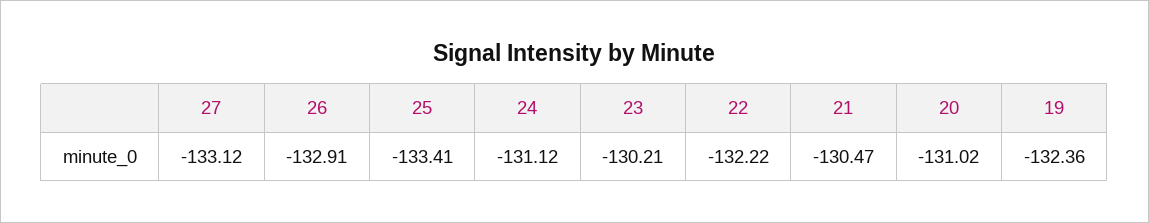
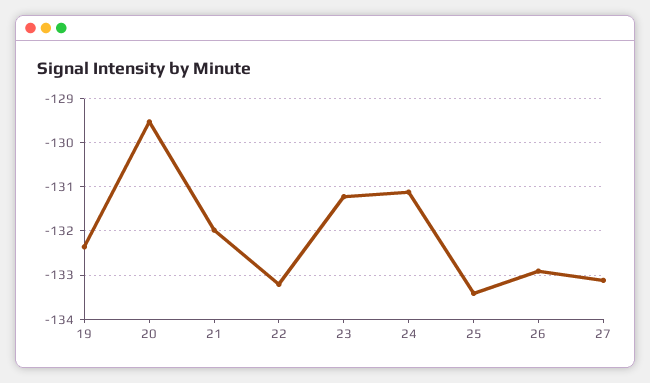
23: -130.21 -> -131.2
22: -132.22 -> -133.2
21: -130.47 -> -132
20: -131.02 -> -129.6

